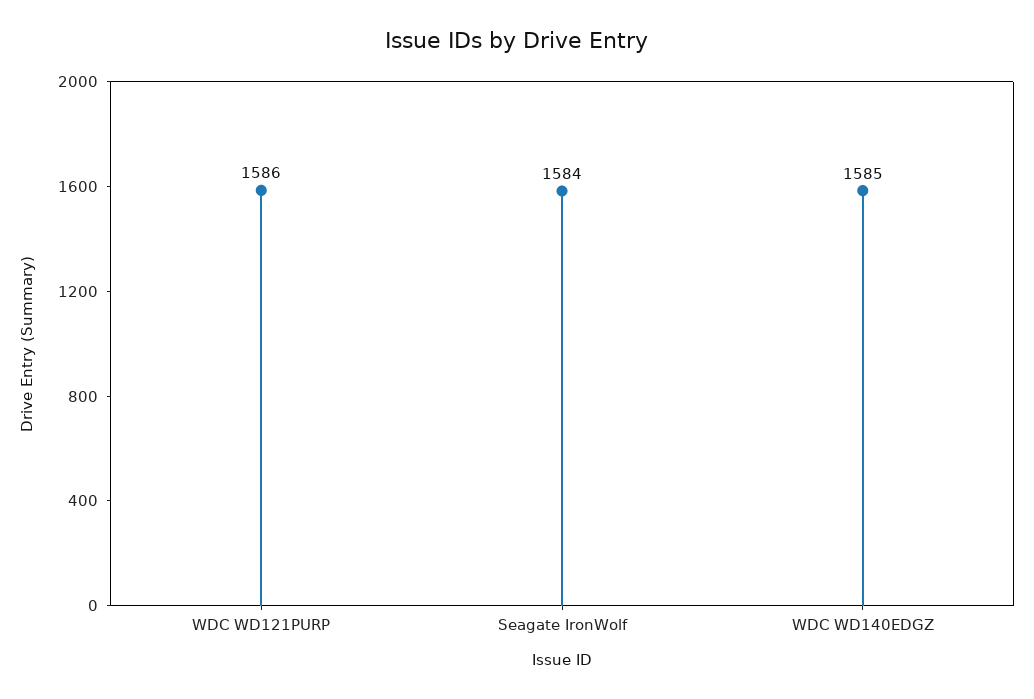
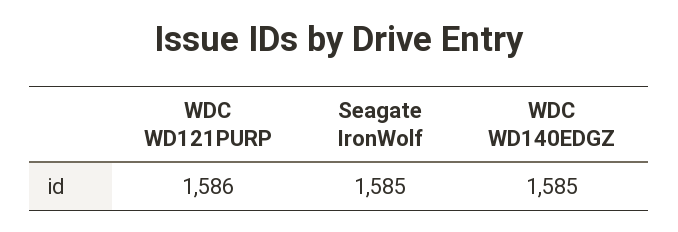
Seagate IronWolf: 1584 -> 1585

